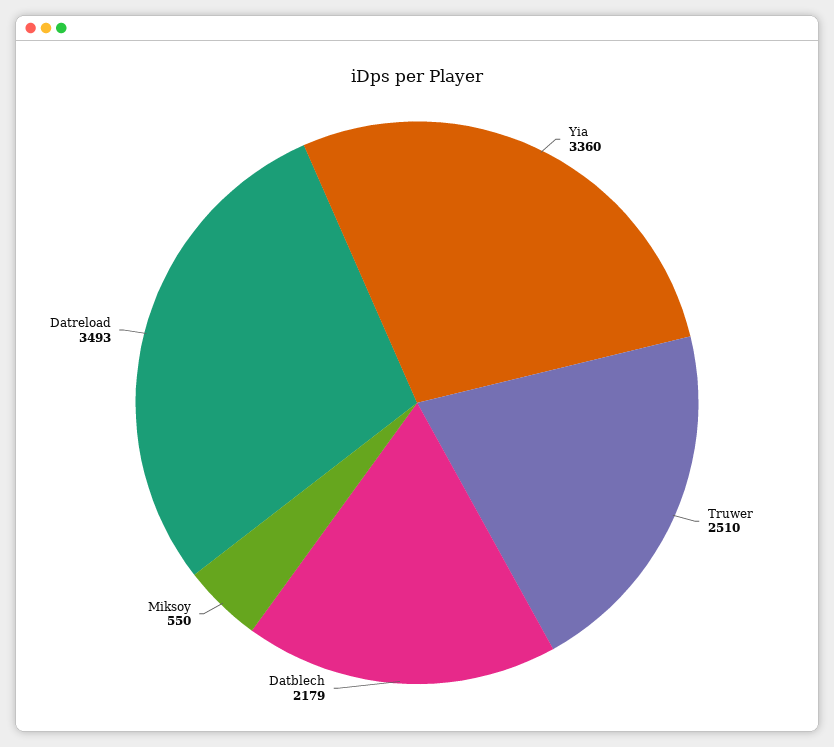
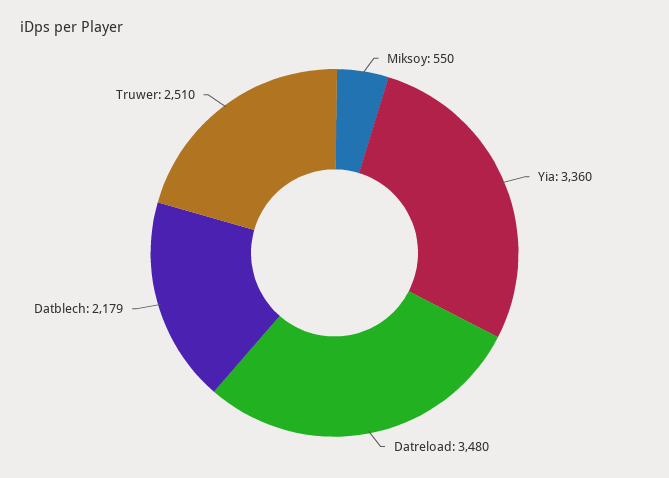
Datreload: 3493 -> 3480

